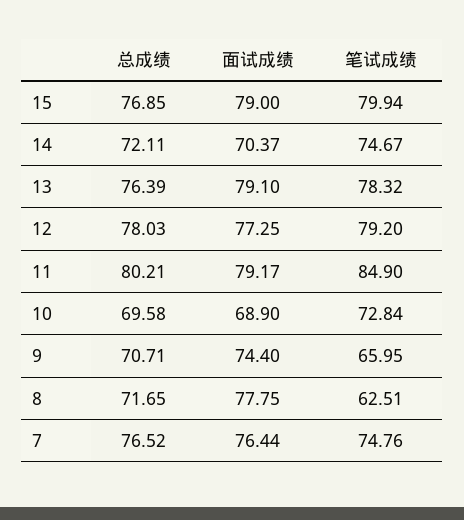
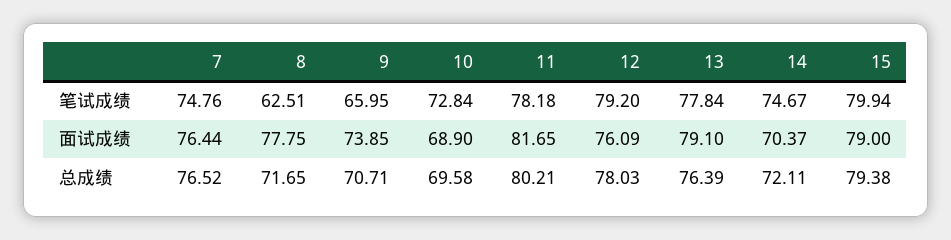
总成绩, 15: 76.85 -> 79.38
笔试成绩, 13: 78.32 -> 77.84
面试成绩, 12: 77.25 -> 76.09
面试成绩, 11: 79.17 -> 81.65
笔试成绩, 11: 84.9 -> 78.18
面试成绩, 9: 74.4 -> 73.85

